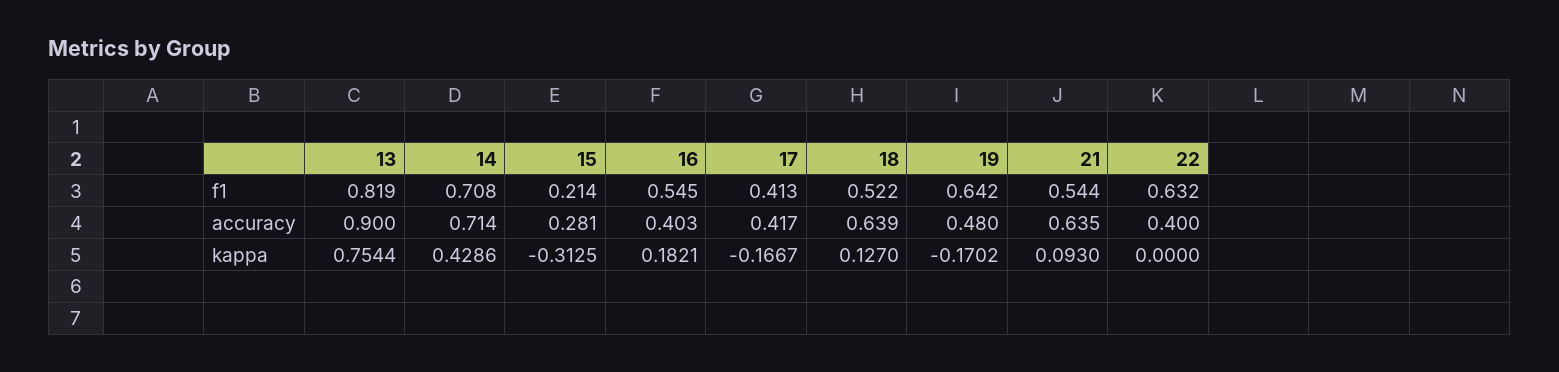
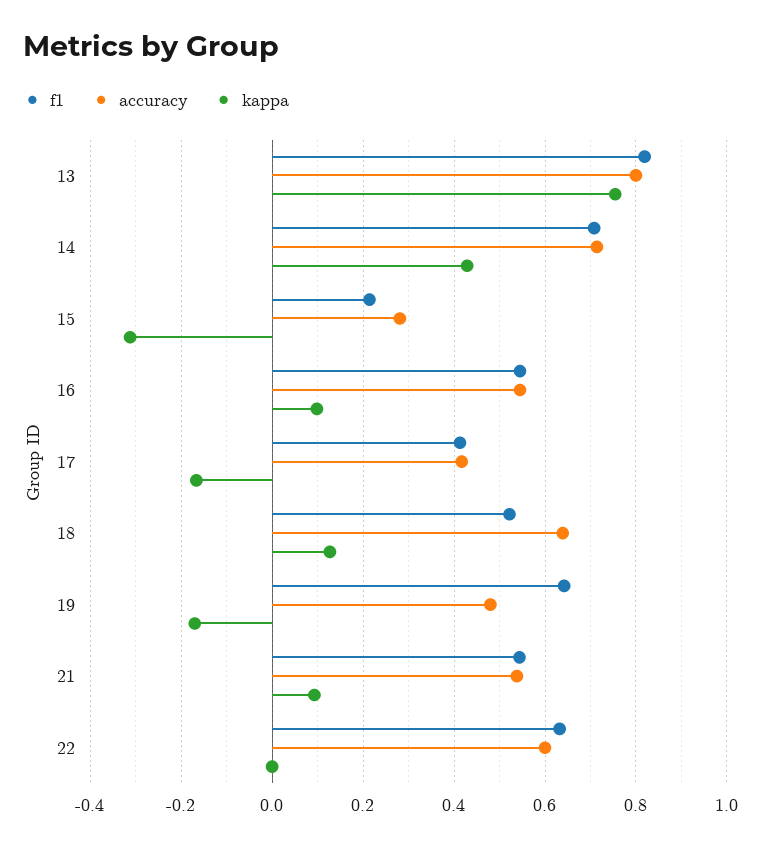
accuracy, 13: 0.9 -> 0.8
accuracy, 16: 0.403 -> 0.54
accuracy, 21: 0.635 -> 0.54
accuracy, 22: 0.4 -> 0.6
kappa, 16: 0.1821 -> 0.1

